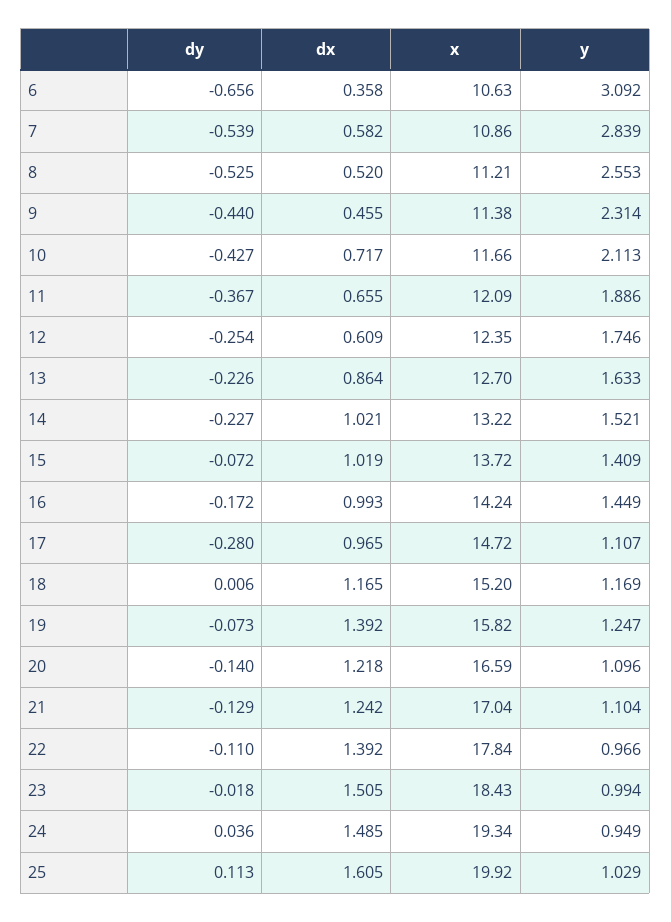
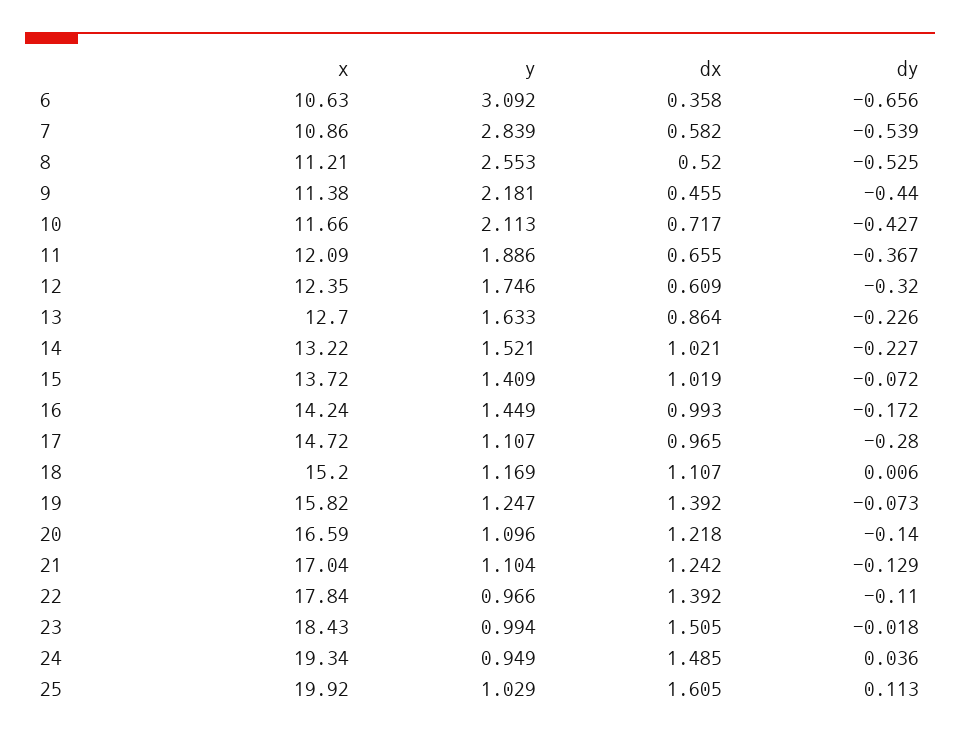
y, 9: 2.314 -> 2.181
dy, 12: -0.254 -> -0.32
dx, 18: 1.165 -> 1.107

